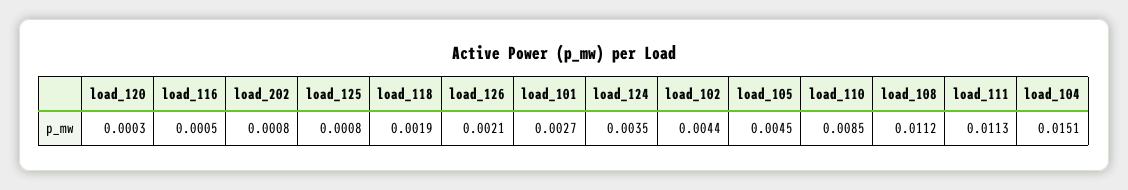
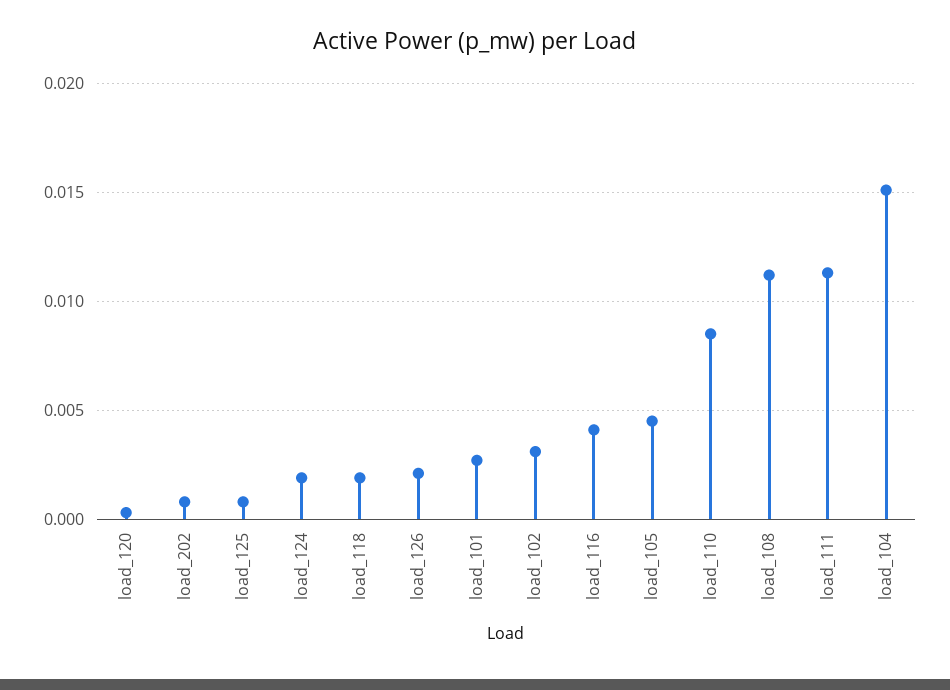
load_116: 0.0005 -> 0.004
load_124: 0.0035 -> 0.002
load_102: 0.0044 -> 0.003

